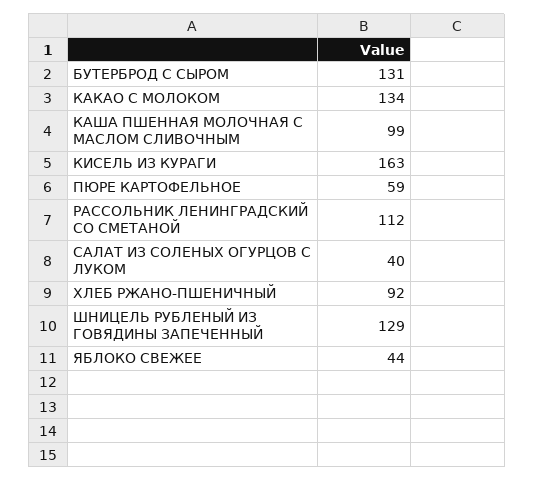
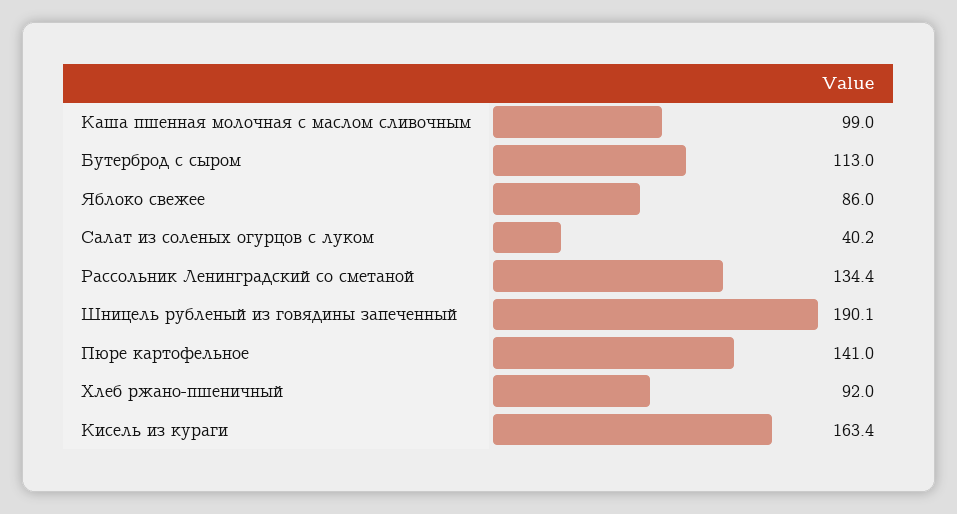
БУТЕРБРОД С СЫРОМ: 131 -> 113
КАКАО С МОЛОКОМ: 134 -> none
ПЮРЕ КАРТОФЕЛЬНОЕ: 59 -> 141
РАССОЛЬНИК ЛЕНИНГРАДСКИЙ СО СМЕТАНОЙ: 112 -> 134.4
ШНИЦЕЛЬ РУБЛЕНЫЙ ИЗ ГОВЯДИНЫ ЗАПЕЧЕННЫЙ: 129 -> 190.1
ЯБЛОКО СВЕЖЕЕ: 44 -> 86

